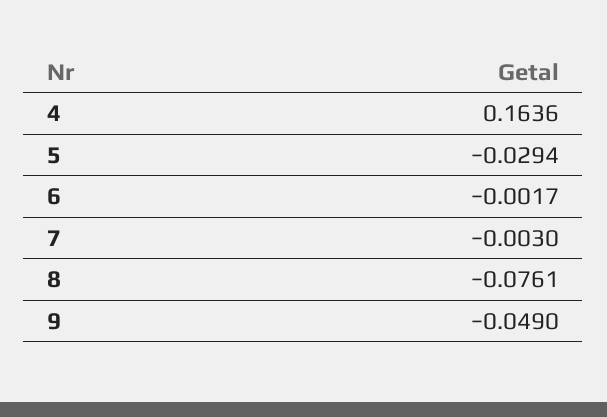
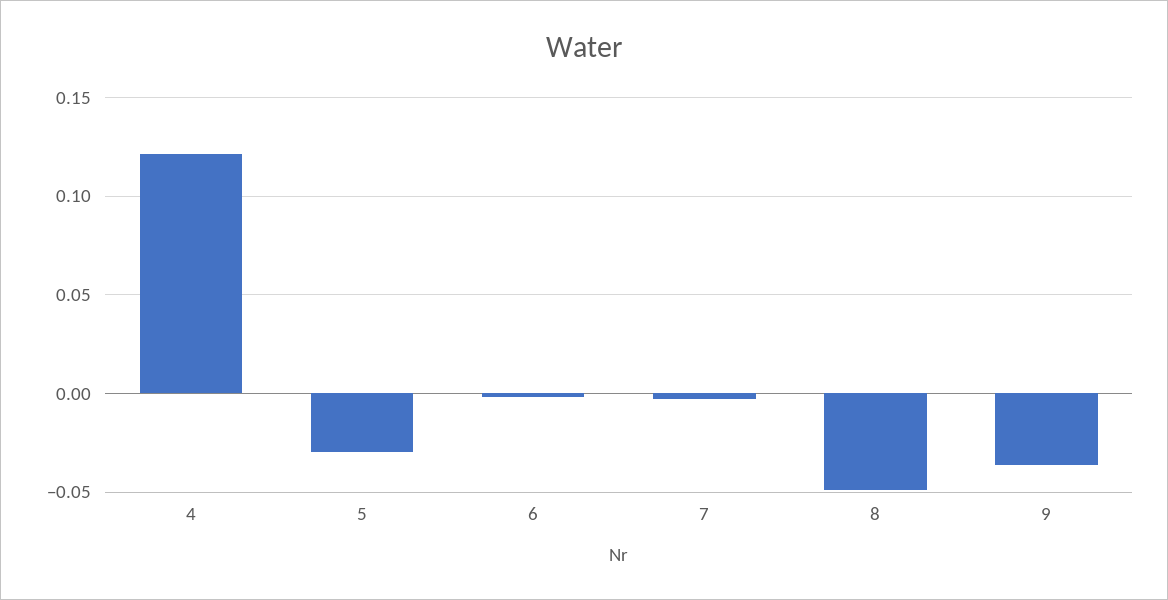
4: 0.1636 -> 0.12
8: -0.0761 -> -0.05
9: -0.049 -> -0.035

